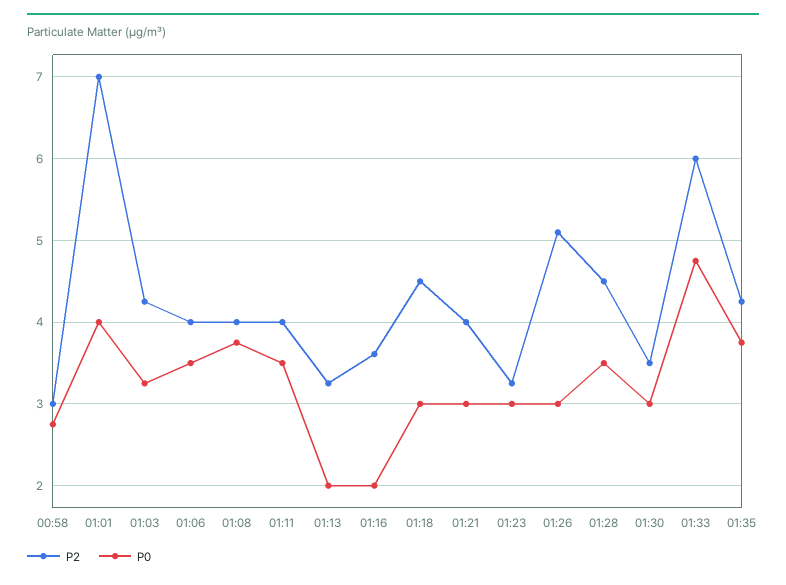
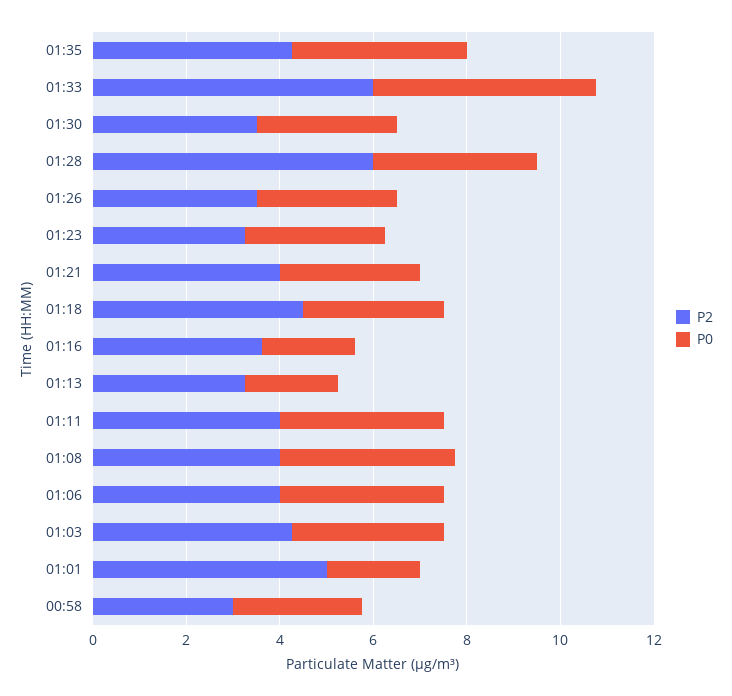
P2, 01:01: 7 -> 5
P0, 01:01: 4 -> 2
P2, 01:26: 5.1 -> 3.5
P2, 01:28: 4.5 -> 6

